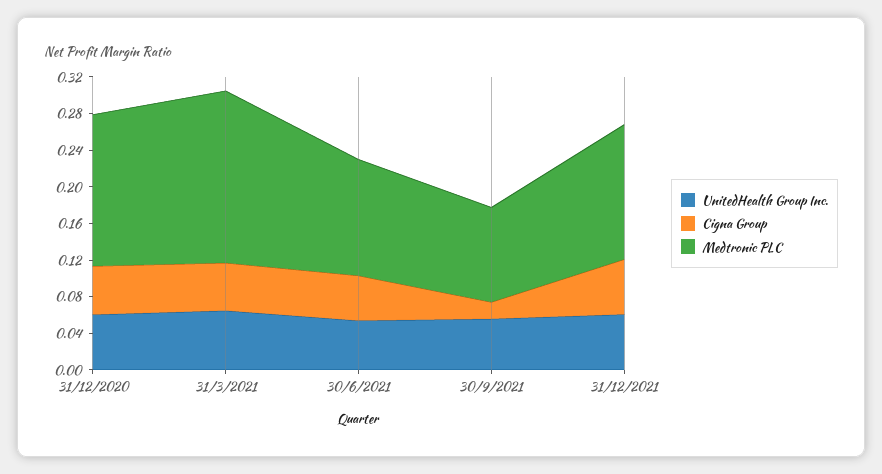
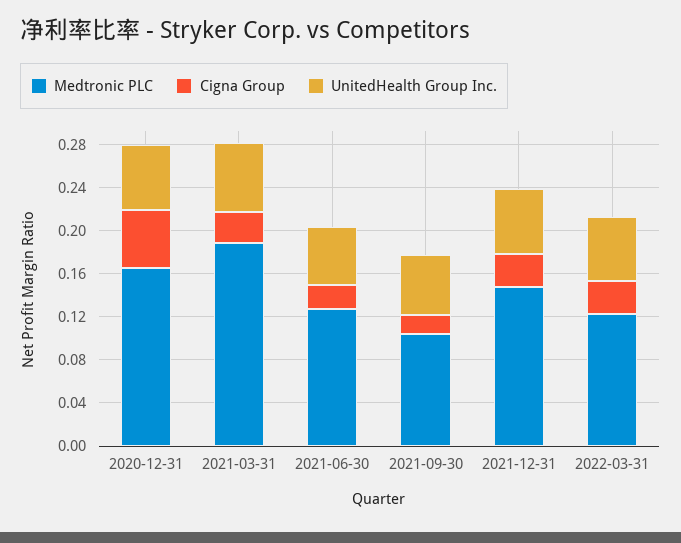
Cigna Group, 31/3/2021: 0.05 -> 0.03
Cigna Group, 30/6/2021: 0.05 -> 0.02
Cigna Group, 31/12/2021: 0.06 -> 0.03
Medtronic PLC, 2022-03-31: none -> 0.12
Cigna Group, 2022-03-31: none -> 0.03
UnitedHealth Group Inc., 2022-03-31: none -> 0.06

